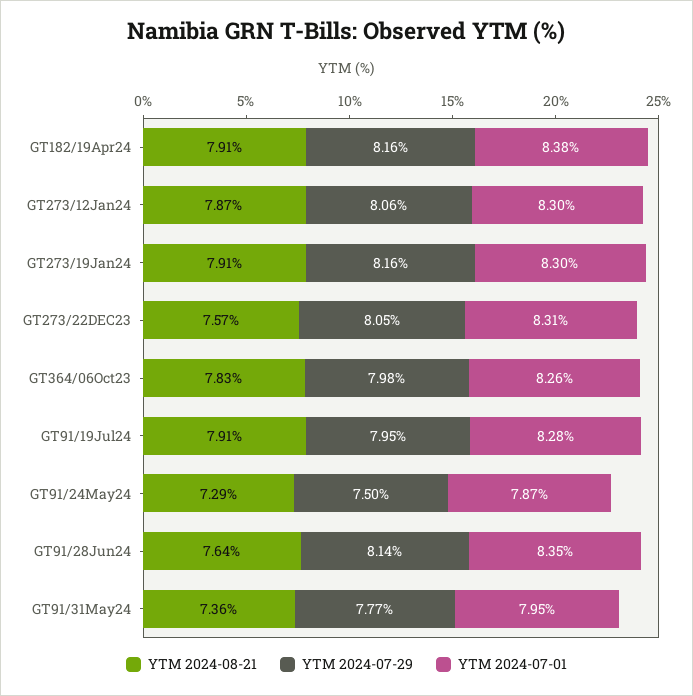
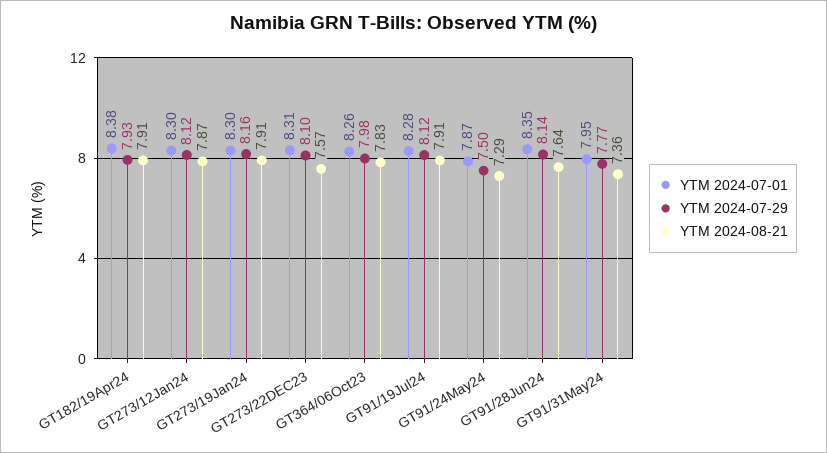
YTM 2024-07-29, GT182/19Apr24: 8.16 -> 7.93
YTM 2024-07-29, GT273/12Jan24: 8.06 -> 8.12
YTM 2024-07-29, GT273/22DEC23: 8.05 -> 8.1
YTM 2024-07-29, GT91/19Jul24: 7.95 -> 8.12

